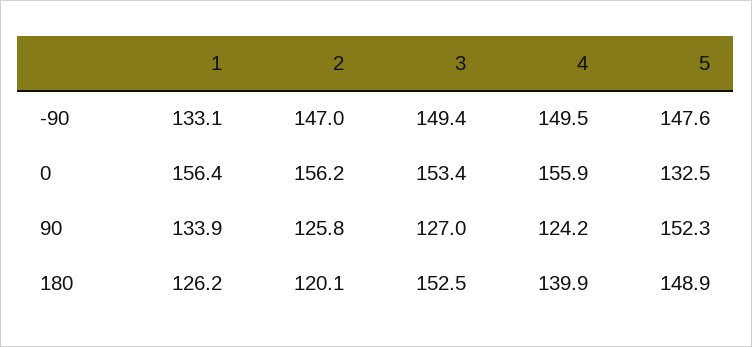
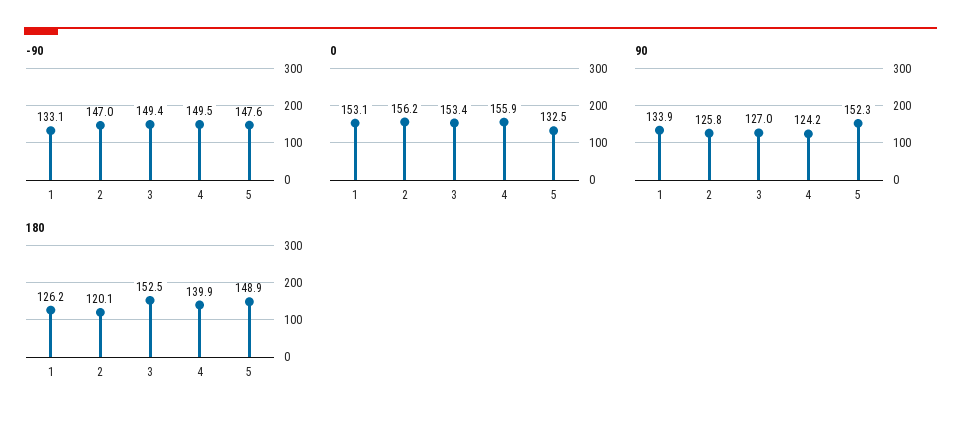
0, 1: 156.4 -> 153.1

